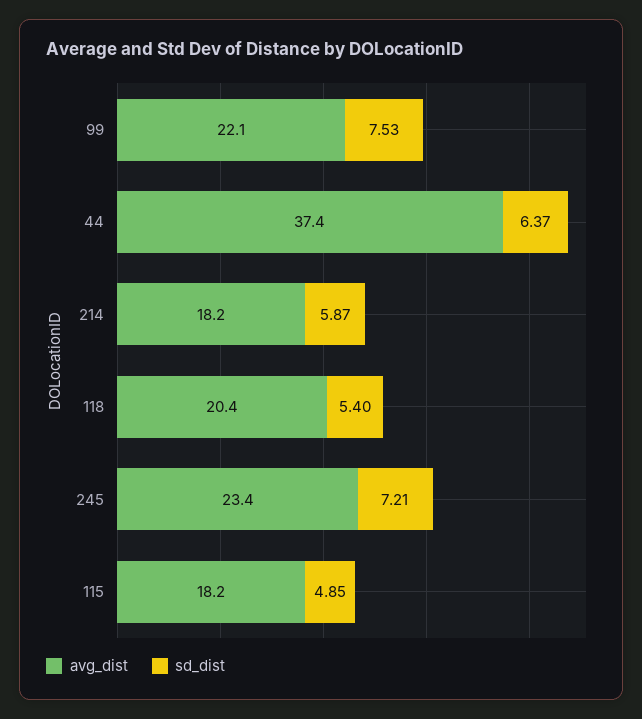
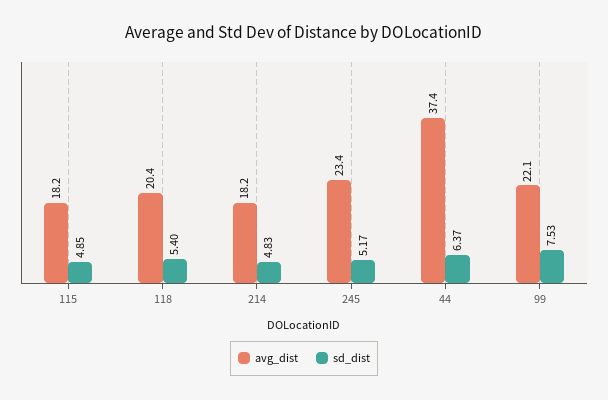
sd_dist, 214: 5.87 -> 4.83
sd_dist, 245: 7.21 -> 5.17

